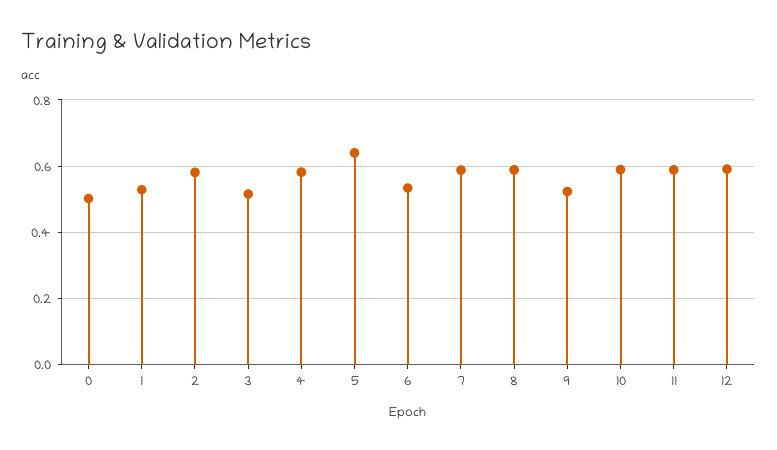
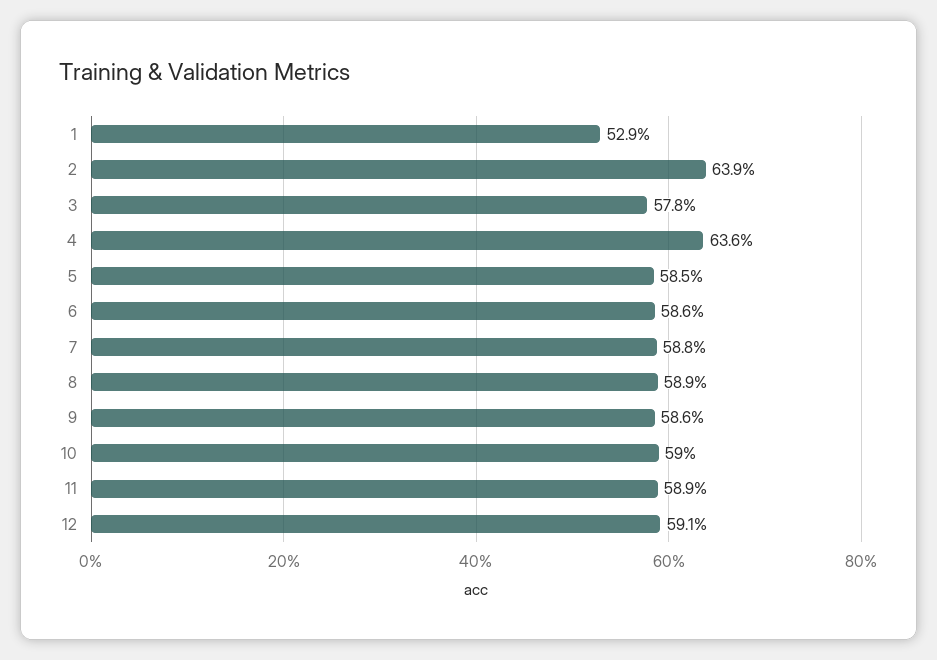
0: 0.5 -> none
2: 0.58 -> 0.639
3: 0.52 -> 0.578
4: 0.58 -> 0.636
5: 0.64 -> 0.585
6: 0.54 -> 0.586
9: 0.52 -> 0.586

